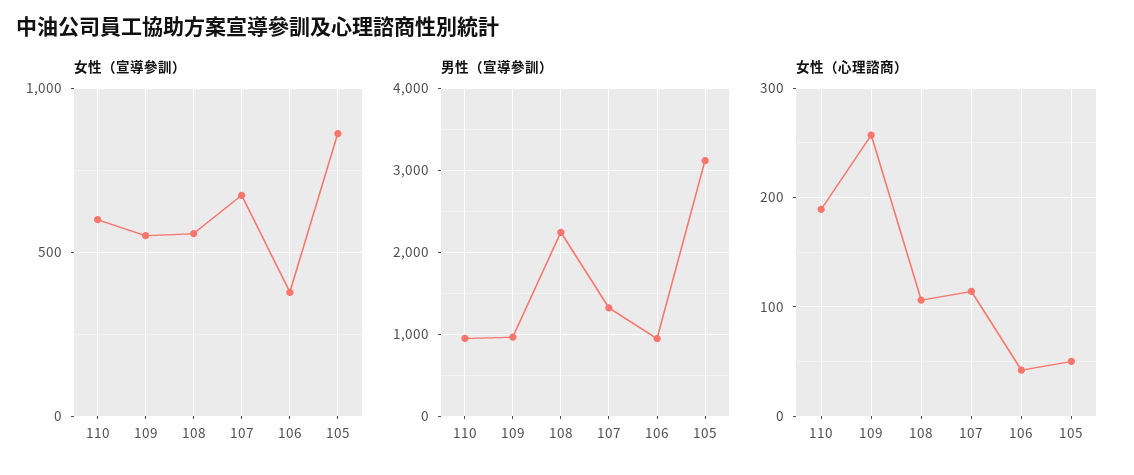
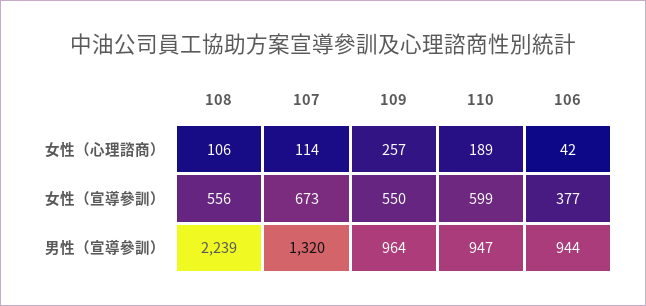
女性（宣導參訓）, 105: 850 -> none
男性（宣導參訓）, 105: 3100 -> none
女性（心理諮商）, 105: 50 -> none

